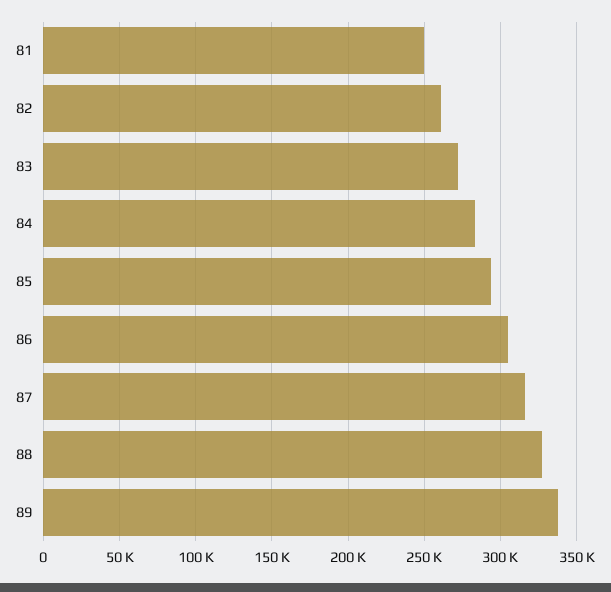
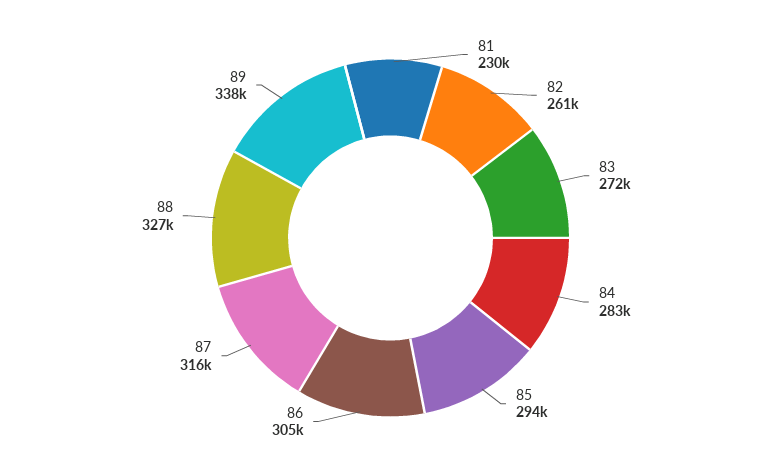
81: 250000 -> 230000

